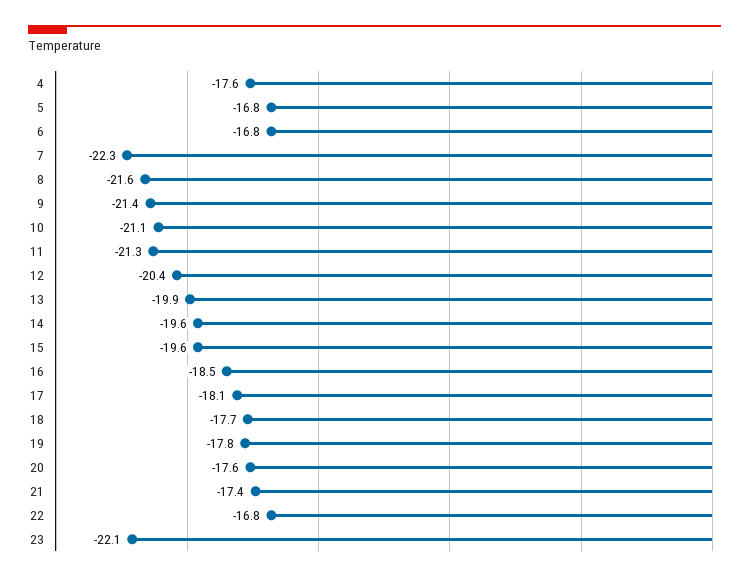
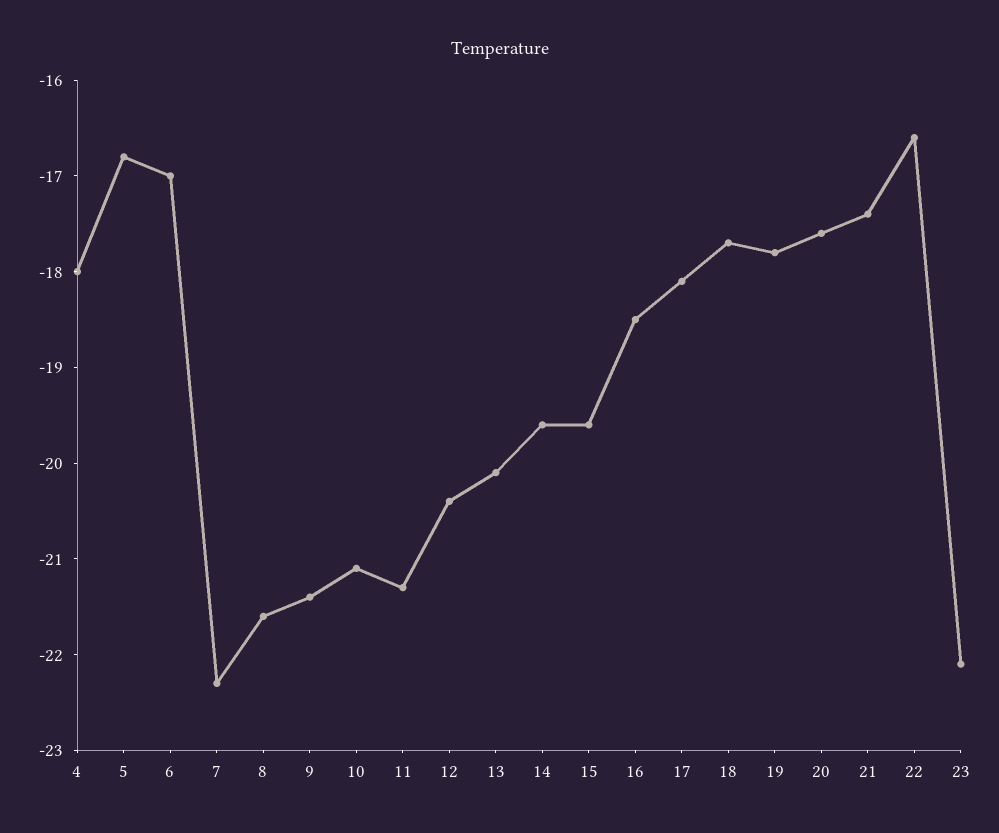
4: -17.6 -> -18
6: -16.8 -> -17
13: -19.9 -> -20.1
22: -16.8 -> -16.6

